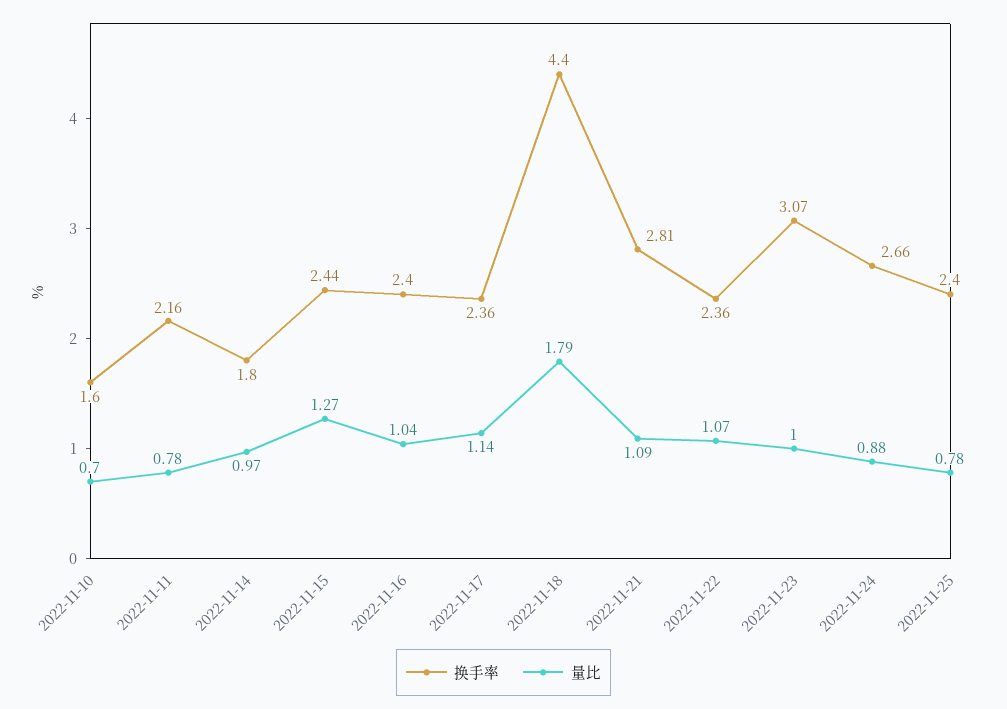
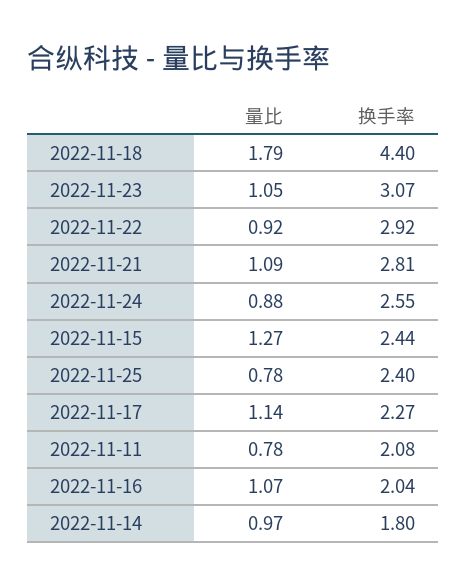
换手率, 2022-11-10: 1.6 -> none
量比, 2022-11-10: 0.7 -> none
换手率, 2022-11-11: 2.16 -> 2.08
换手率, 2022-11-16: 2.4 -> 2.04
量比, 2022-11-16: 1.04 -> 1.07
换手率, 2022-11-17: 2.36 -> 2.27
换手率, 2022-11-22: 2.36 -> 2.92
量比, 2022-11-22: 1.07 -> 0.92
量比, 2022-11-23: 1 -> 1.05
换手率, 2022-11-24: 2.66 -> 2.55

